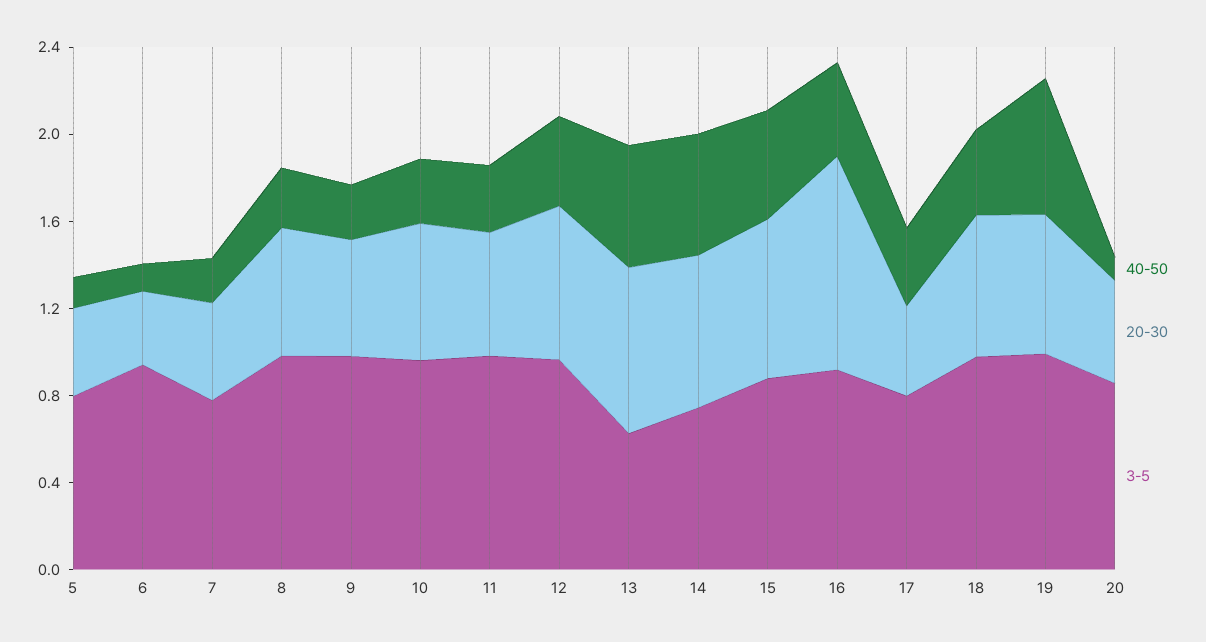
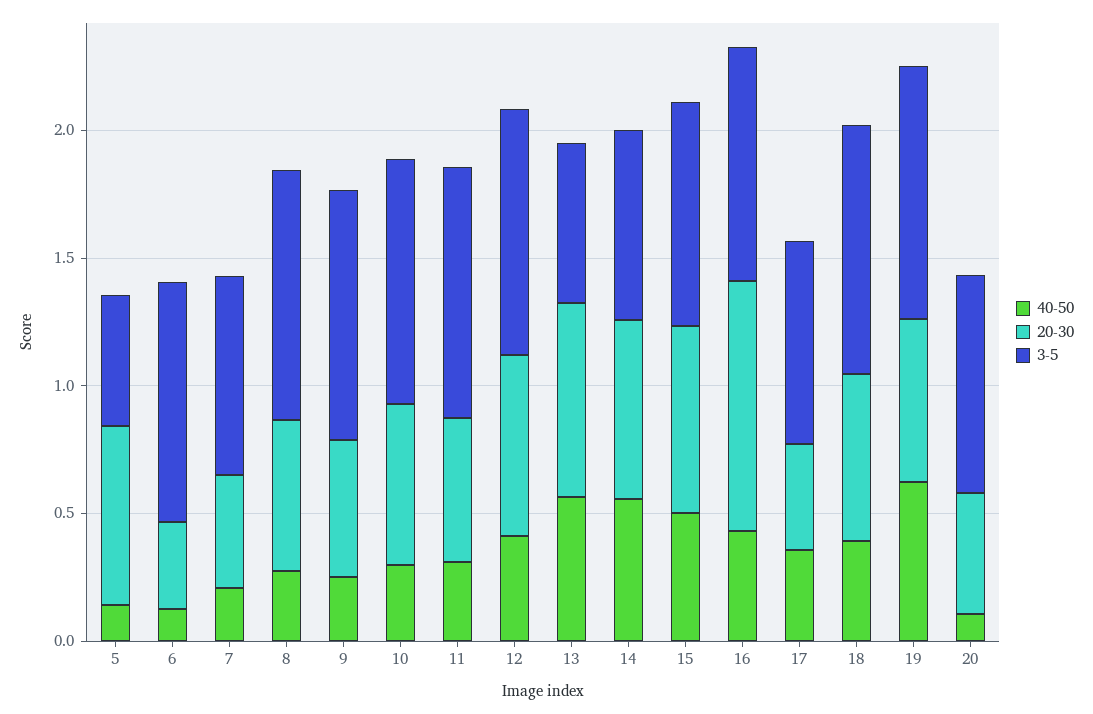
20-30, 5: 0.4 -> 0.7
3-5, 5: 0.8 -> 0.5

